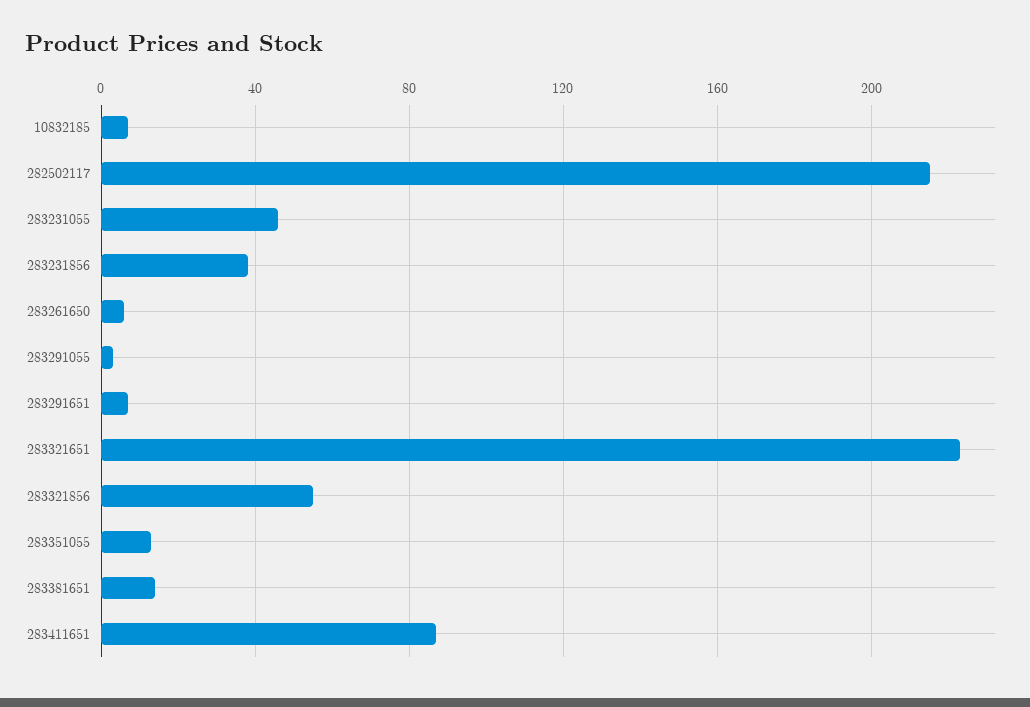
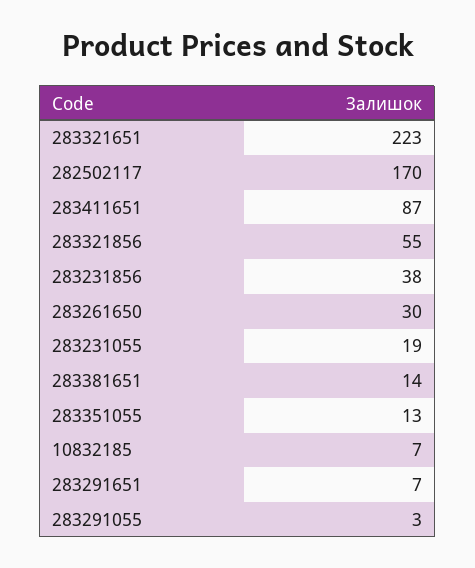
282502117: 215 -> 170
283231055: 45 -> 19
283261650: 5 -> 30

